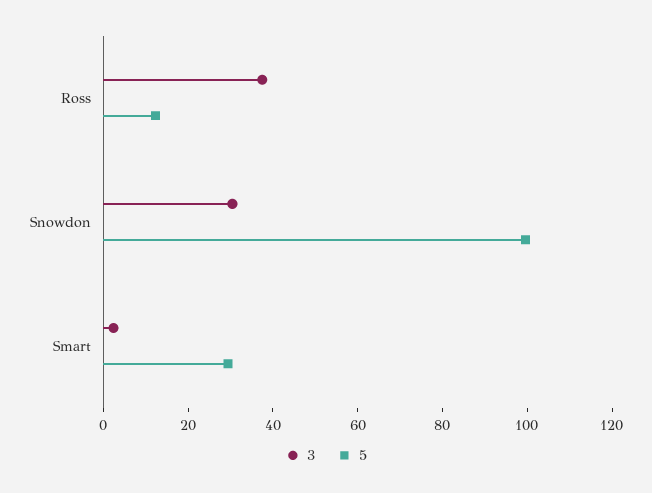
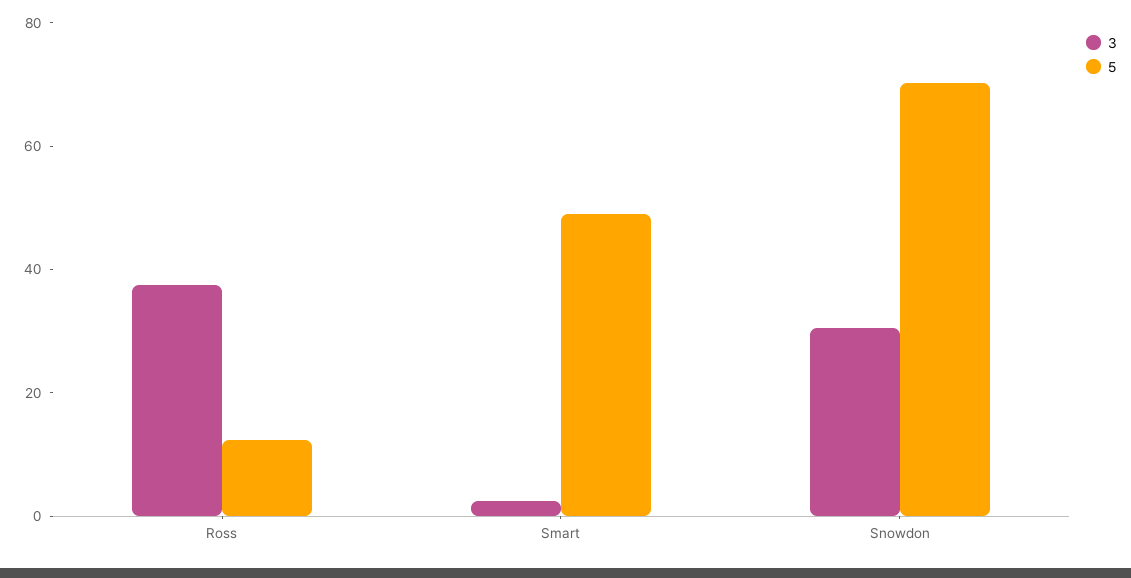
5, Snowdon: 100 -> 70
5, Smart: 30 -> 50

